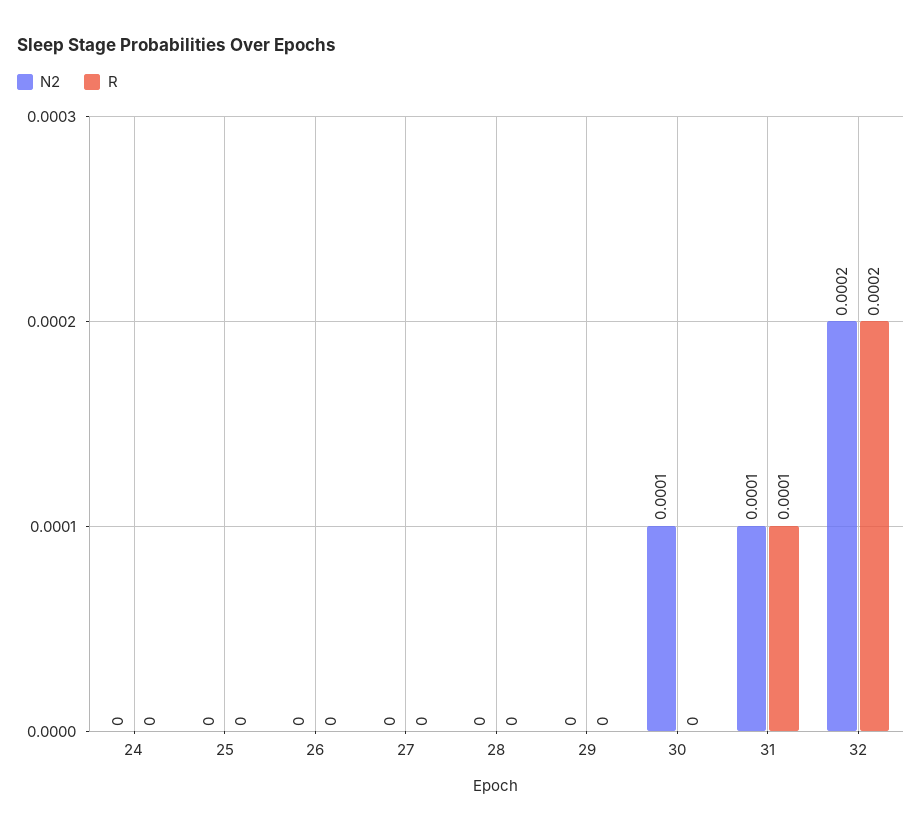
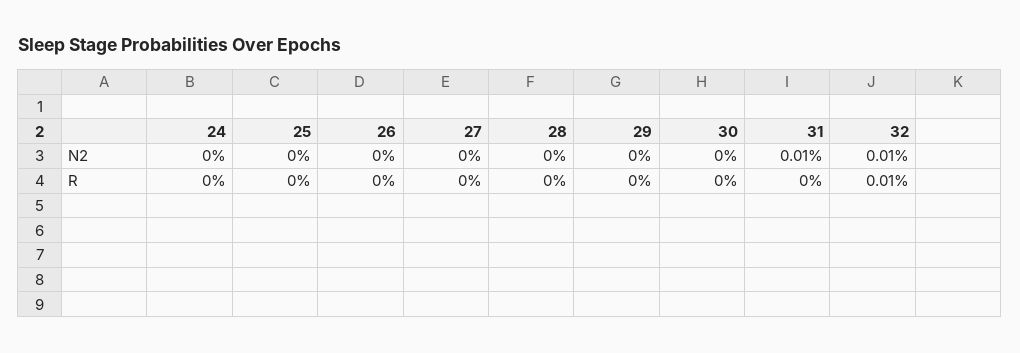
N2, 30: 0.0001 -> 0
R, 31: 0.0001 -> 0
N2, 32: 0.0002 -> 0.0001
R, 32: 0.0002 -> 0.0001

